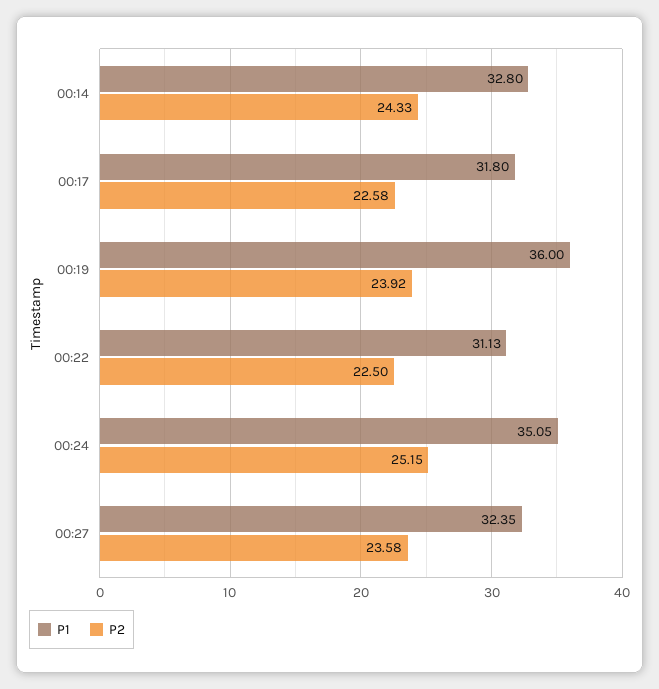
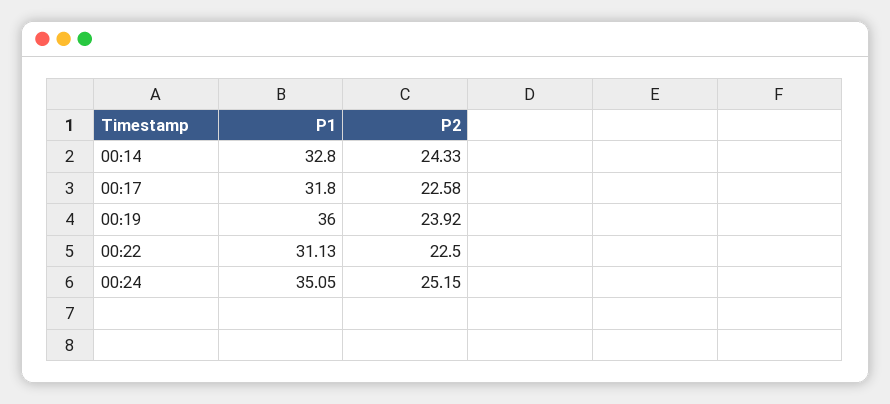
P1, 00:27: 32.35 -> none
P2, 00:27: 23.58 -> none

